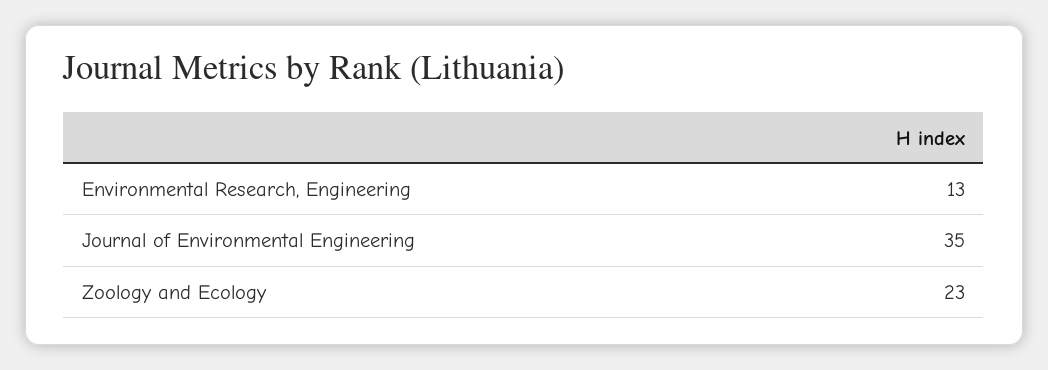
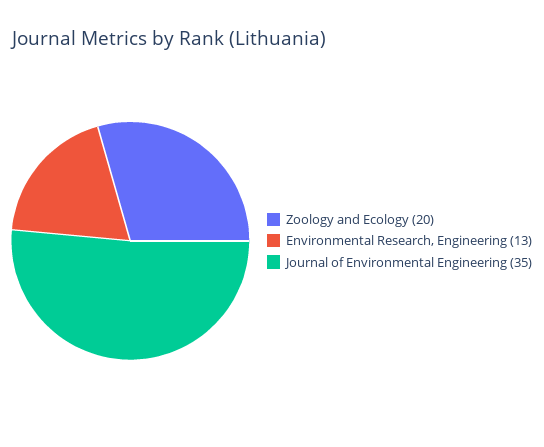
Zoology and Ecology: 23 -> 20

